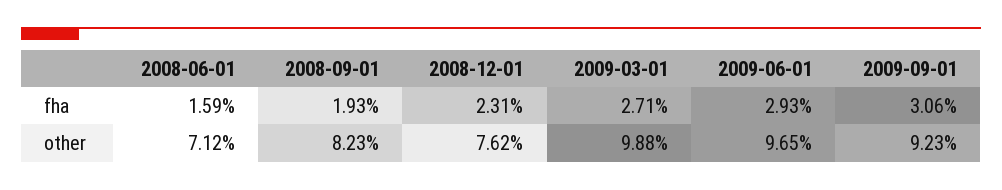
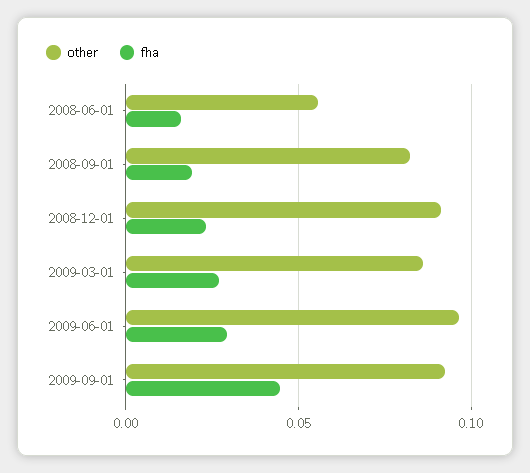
fha, 2009-09-01: 0.0306 -> 0.045
other, 2008-06-01: 0.0712 -> 0.055
other, 2008-12-01: 0.0762 -> 0.09
other, 2009-03-01: 0.0988 -> 0.085

